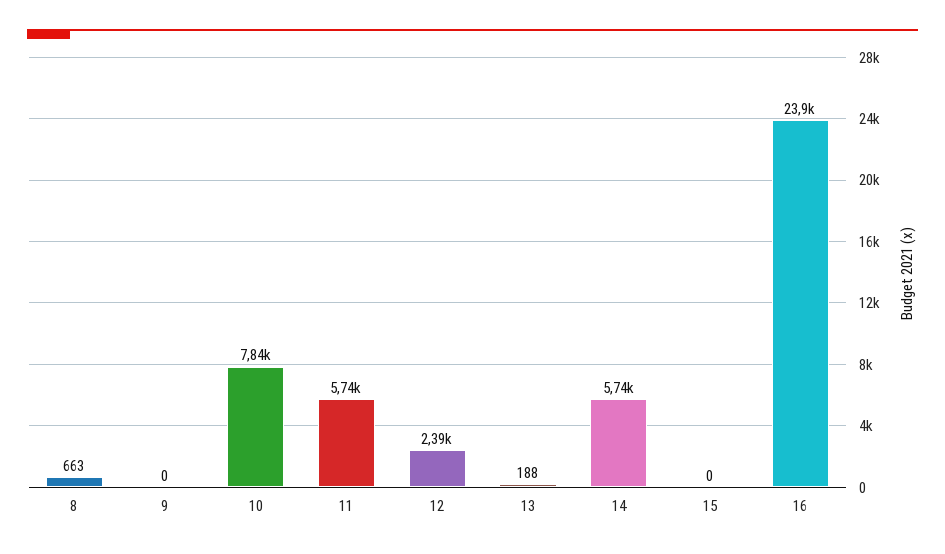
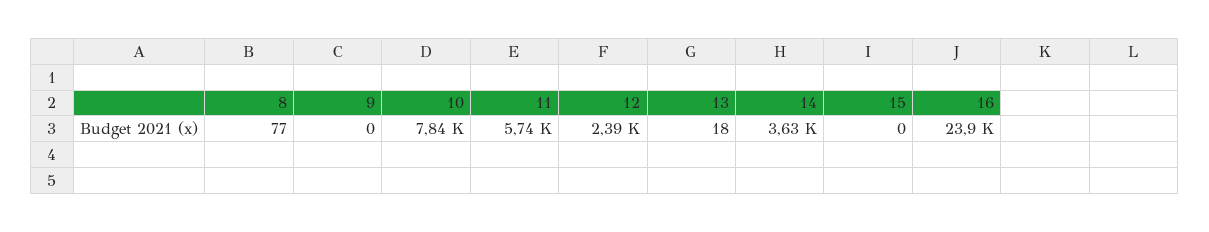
8: 663 -> 77
13: 188 -> 18
14: 5740 -> 3630

